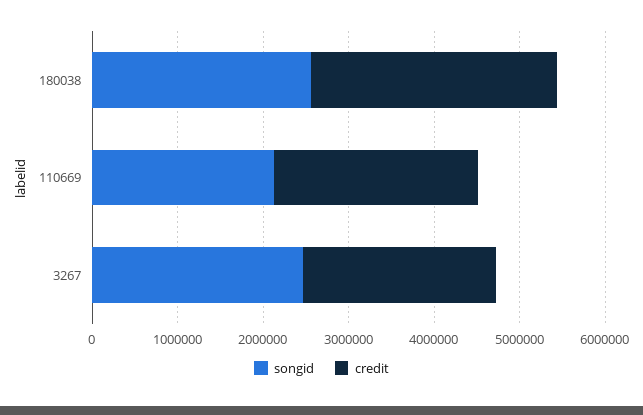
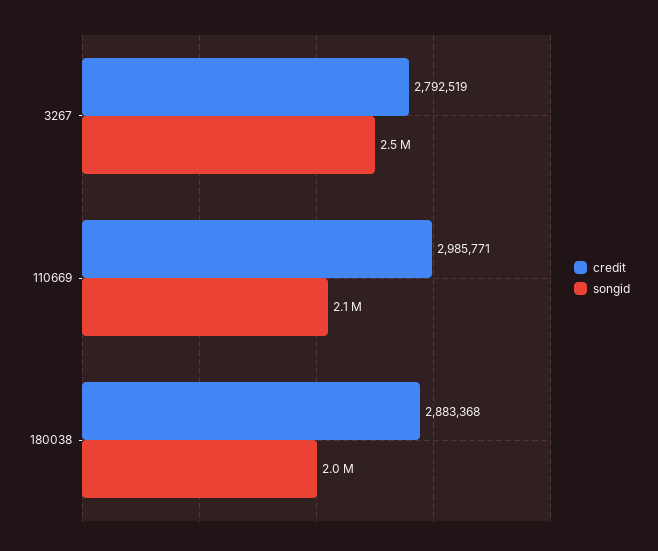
songid, 180038: 2600000 -> 2000000
credit, 110669: 2400000 -> 2985771
credit, 3267: 2200000 -> 2792519

